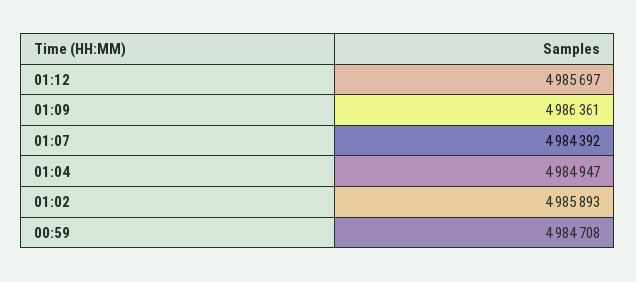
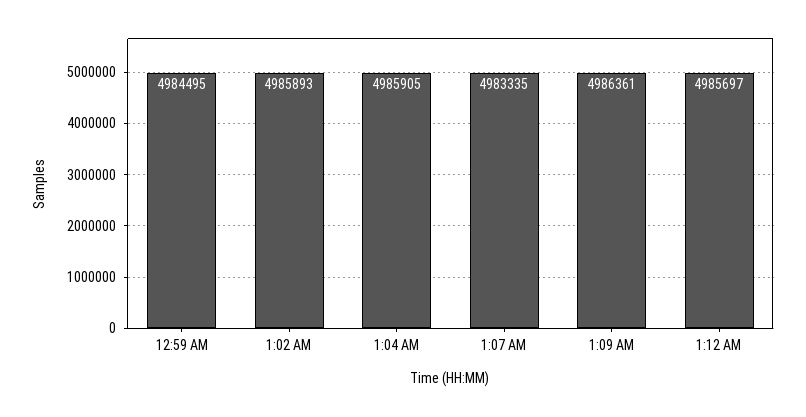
01:07: 4984392 -> 4983335
01:04: 4984947 -> 4985905
00:59: 4984708 -> 4984495

